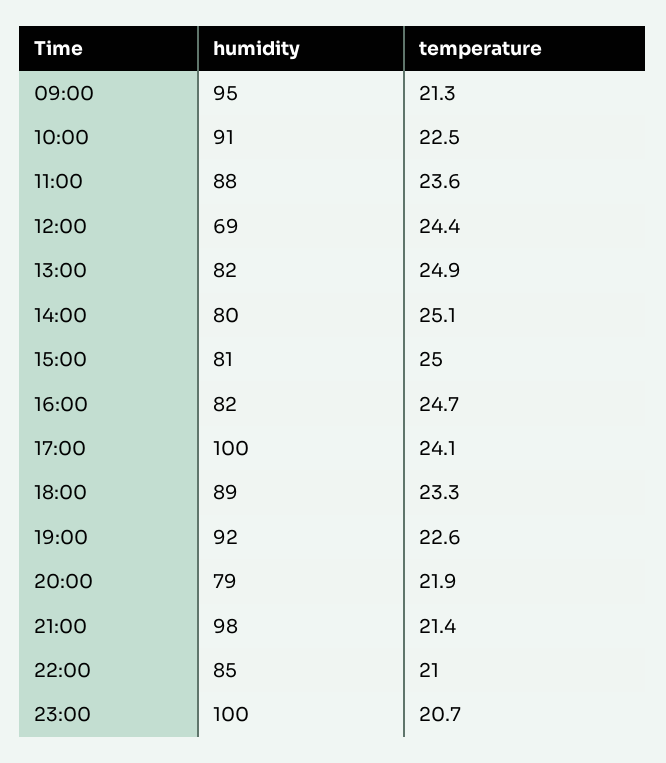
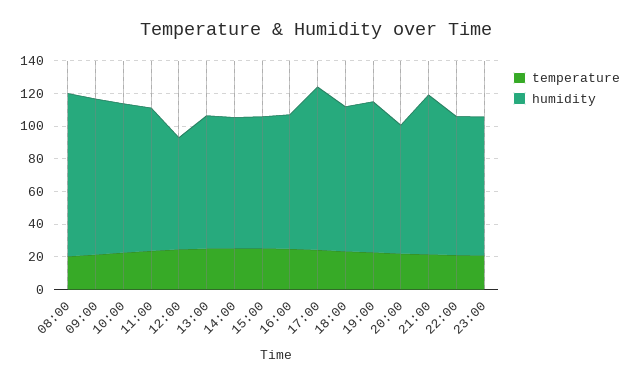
humidity, 23:00: 100 -> 85
temperature, 08:00: none -> 20
humidity, 08:00: none -> 100

